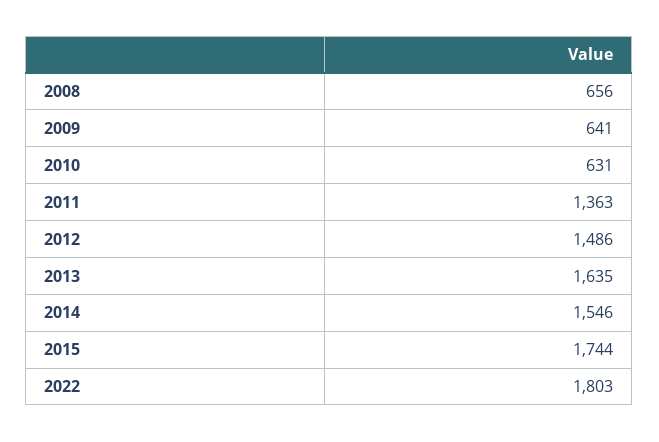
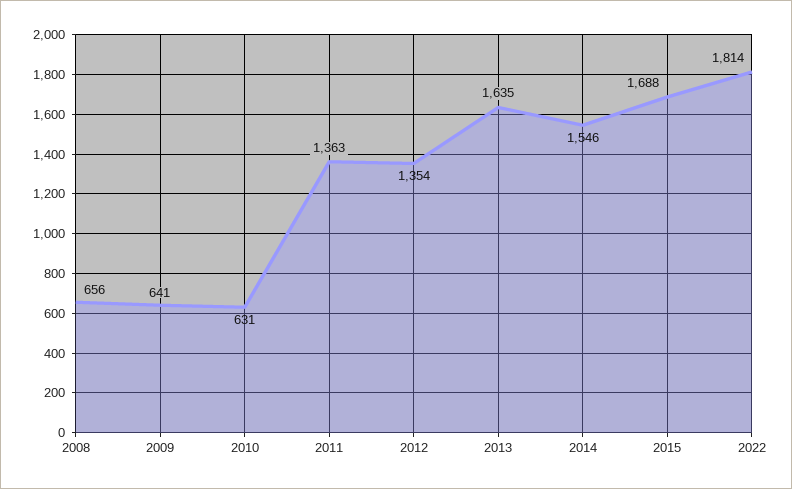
2012: 1486 -> 1354
2015: 1744 -> 1688
2022: 1803 -> 1814

